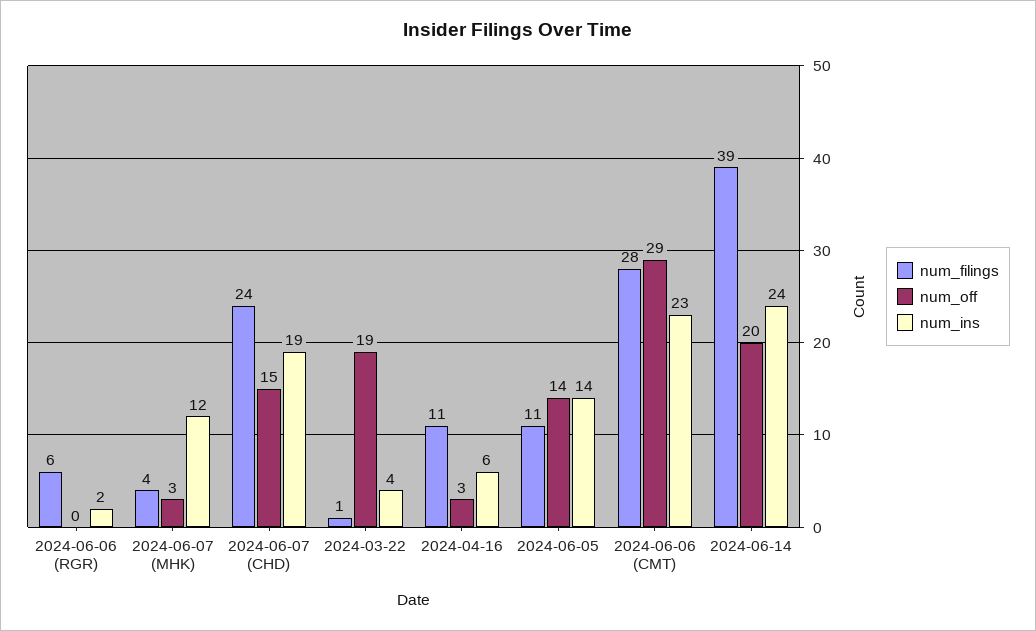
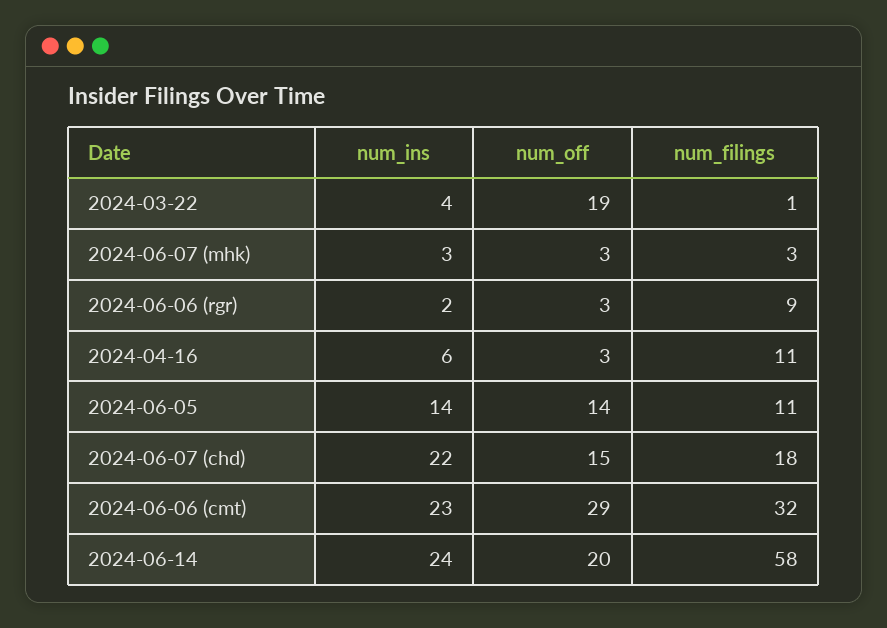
num_filings, 2024-06-06 (RGR): 6 -> 9
num_off, 2024-06-06 (RGR): 0 -> 3
num_filings, 2024-06-07 (MHK): 4 -> 3
num_ins, 2024-06-07 (MHK): 12 -> 3
num_filings, 2024-06-07 (CHD): 24 -> 18
num_ins, 2024-06-07 (CHD): 19 -> 22
num_filings, 2024-06-06 (CMT): 28 -> 32
num_filings, 2024-06-14: 39 -> 58

